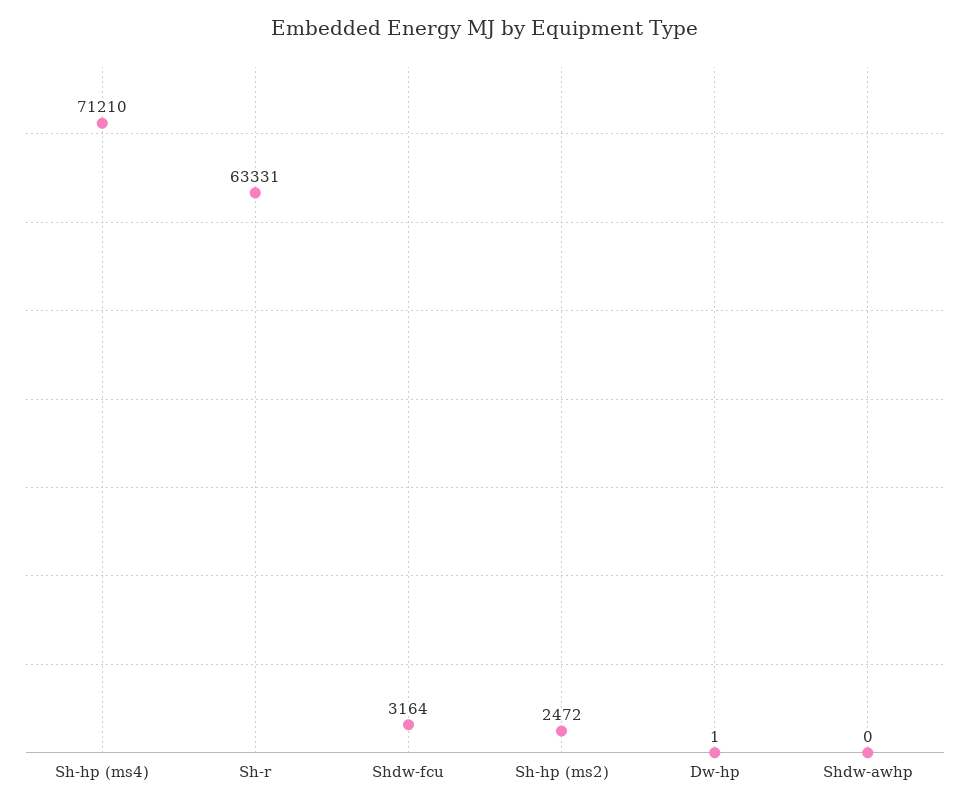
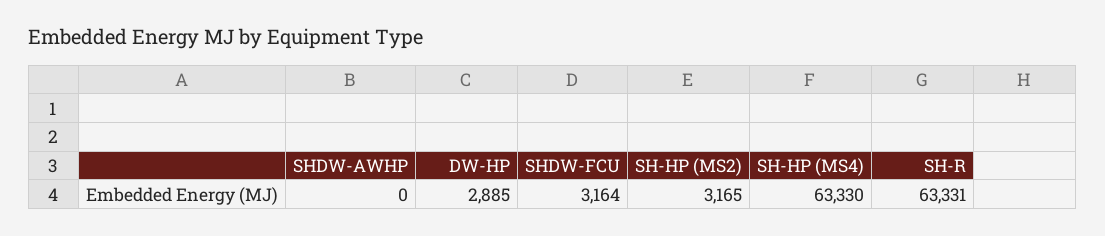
Sh-hp (ms4): 71210 -> 63330
Sh-hp (ms2): 2472 -> 3165
Dw-hp: 1 -> 2885

